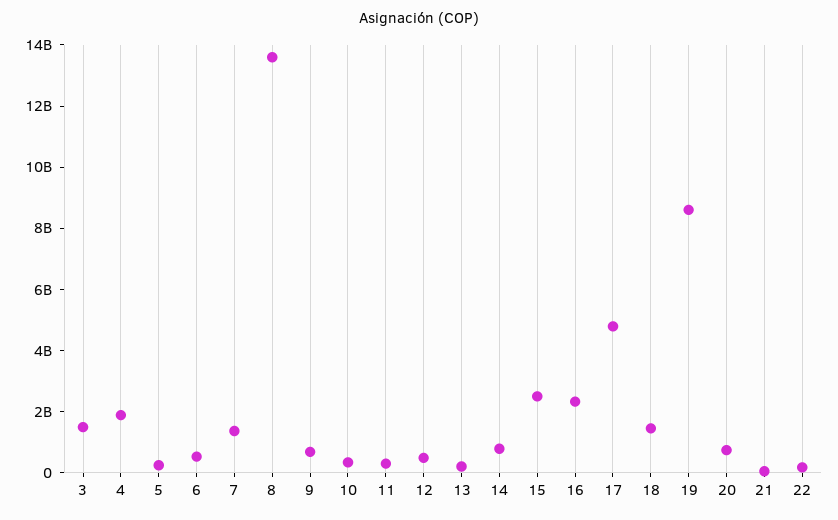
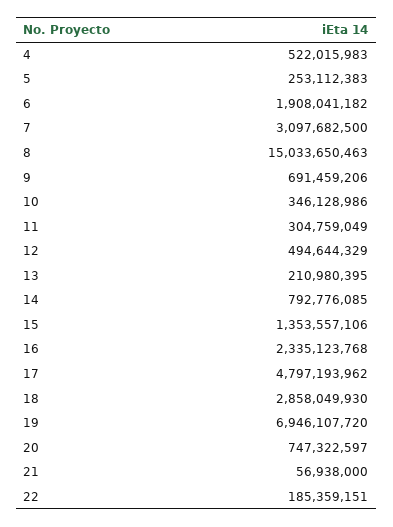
3: 1500000000 -> none
4: 2000000000 -> 522015983
6: 500000000 -> 1908041182
7: 1500000000 -> 3097682500
8: 13500000000 -> 15033650463
15: 2500000000 -> 1353557106
18: 1500000000 -> 2858049930
19: 8500000000 -> 6946107720

